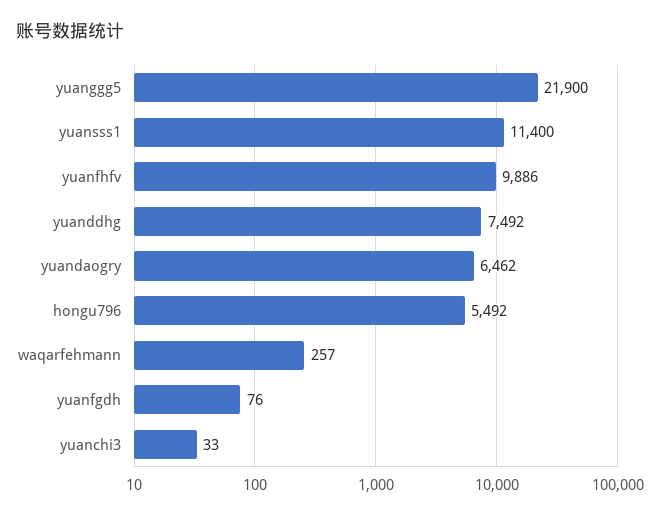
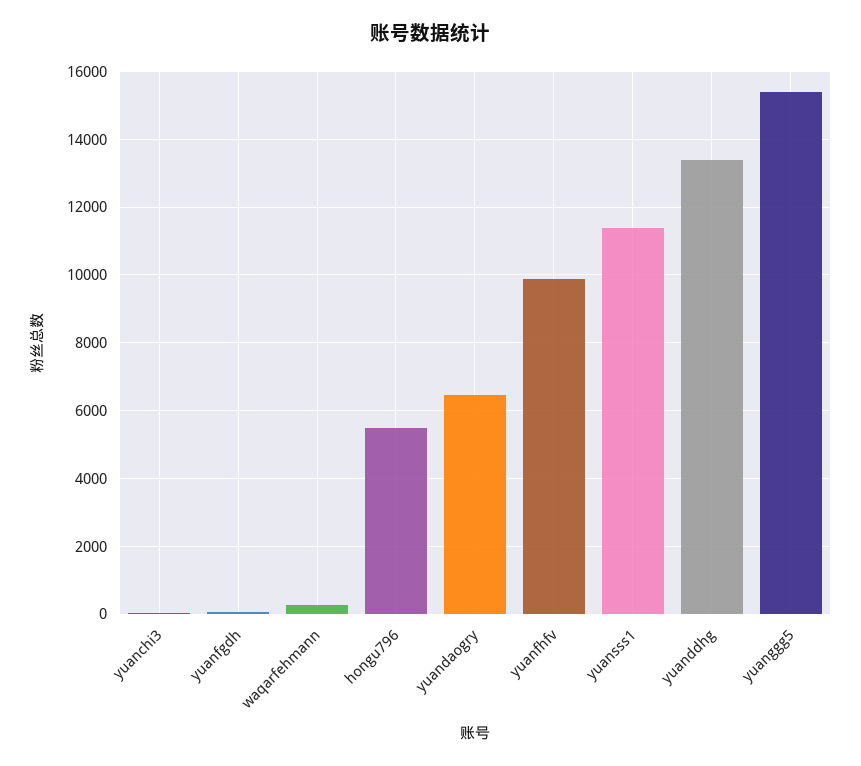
yuanggg5: 21900 -> 15400
yuanddhg: 7492 -> 13400

